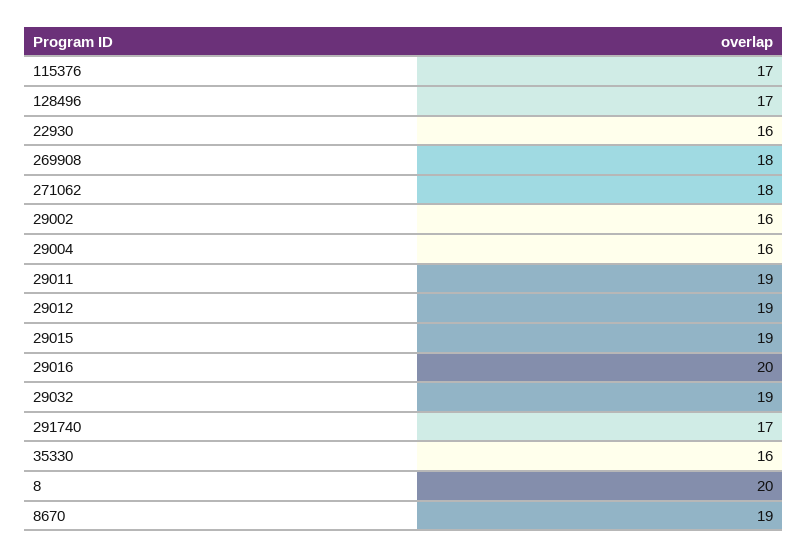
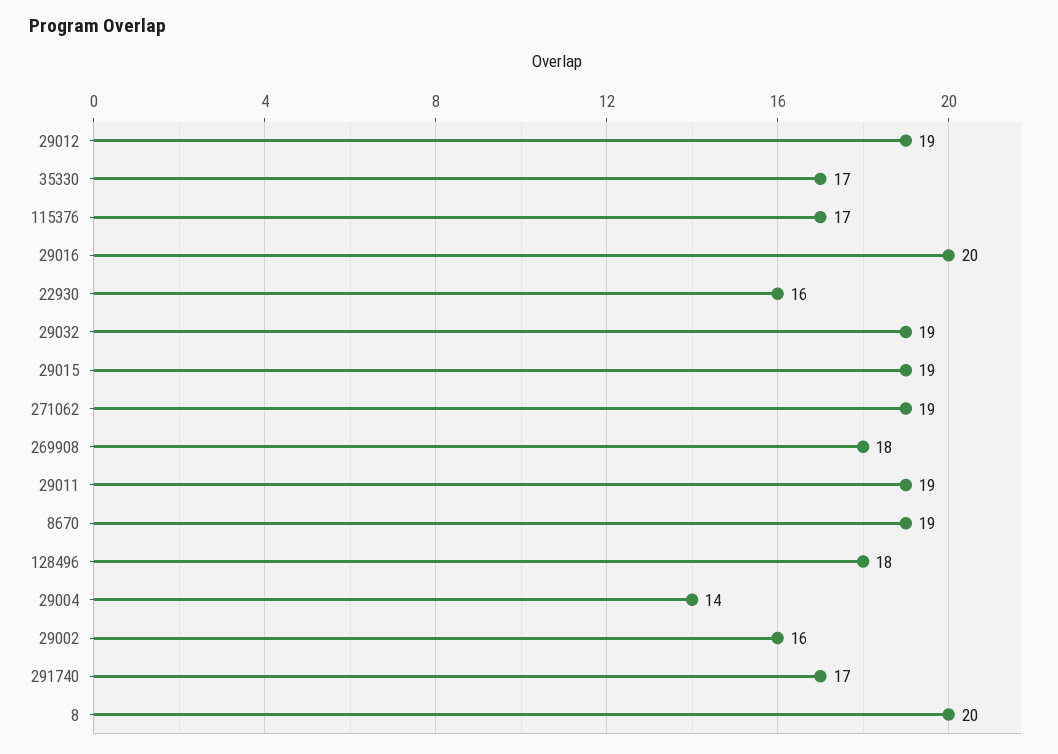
128496: 17 -> 18
271062: 18 -> 19
29004: 16 -> 14
35330: 16 -> 17

